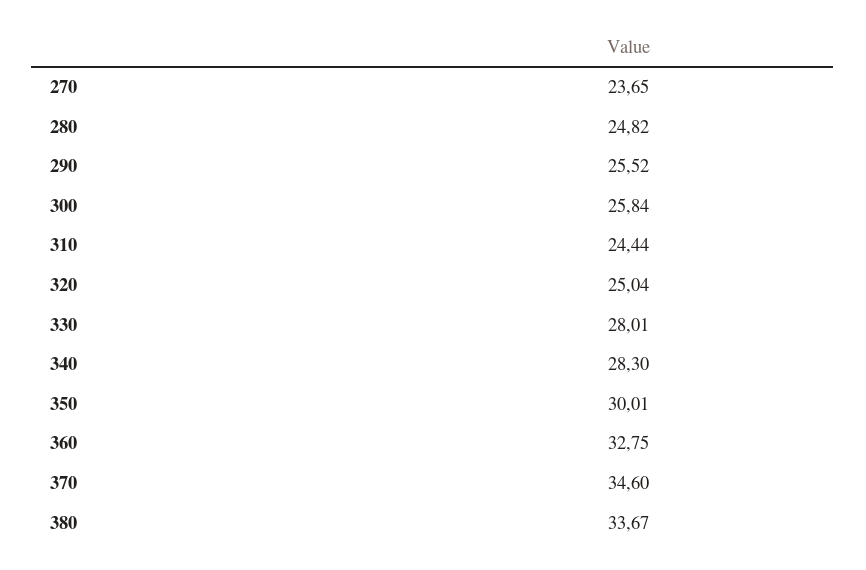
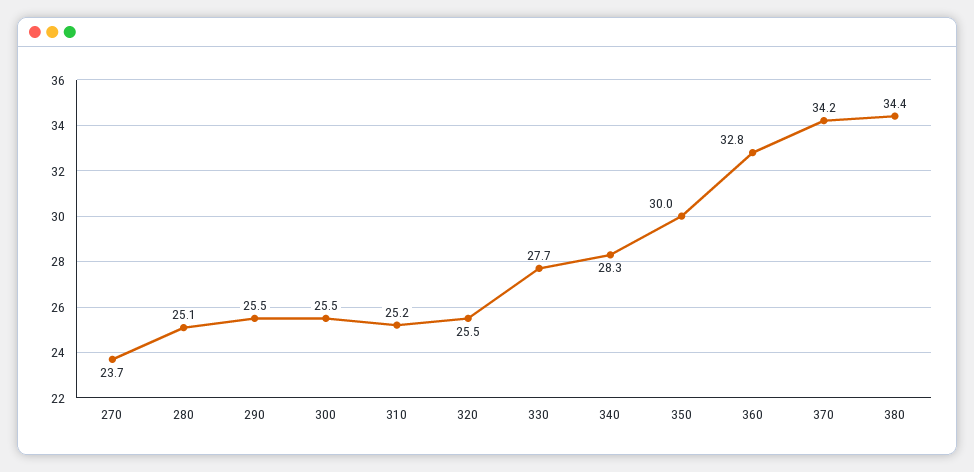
280: 24.82 -> 25.1
300: 25.84 -> 25.5
310: 24.44 -> 25.2
320: 25.04 -> 25.5
330: 28.01 -> 27.7
370: 34.6 -> 34.2
380: 33.67 -> 34.4

